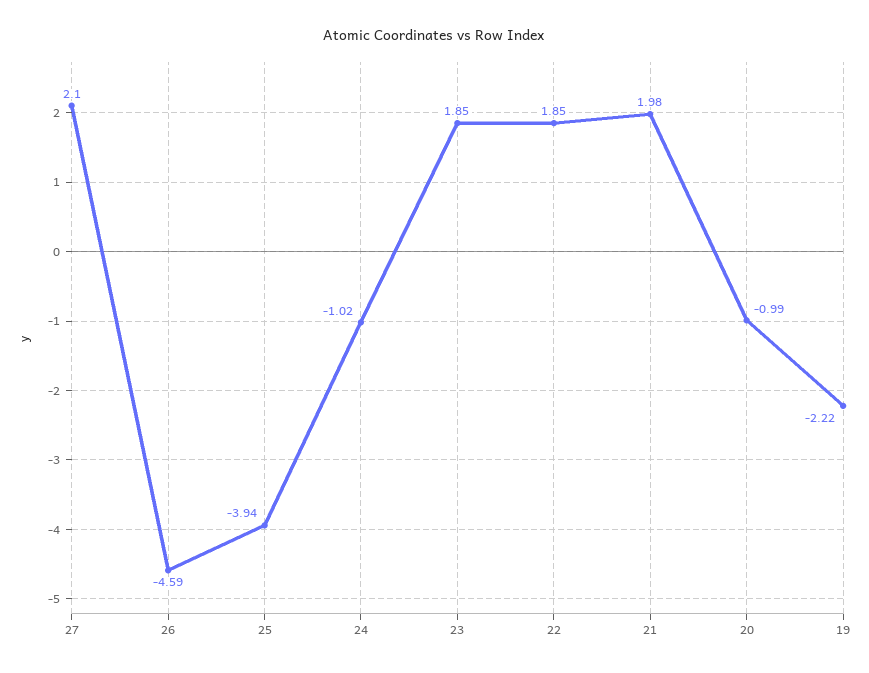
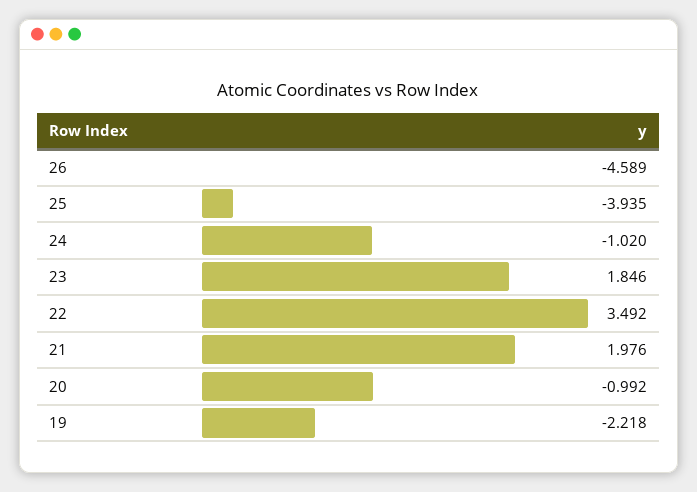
27: 2.1 -> none
22: 1.85 -> 3.492

